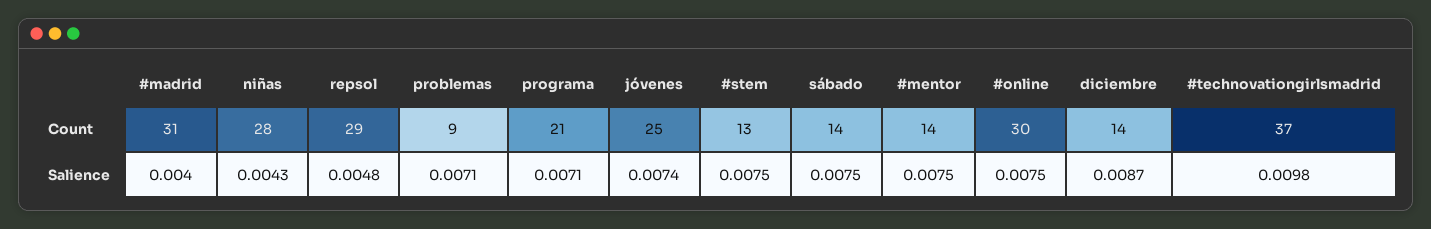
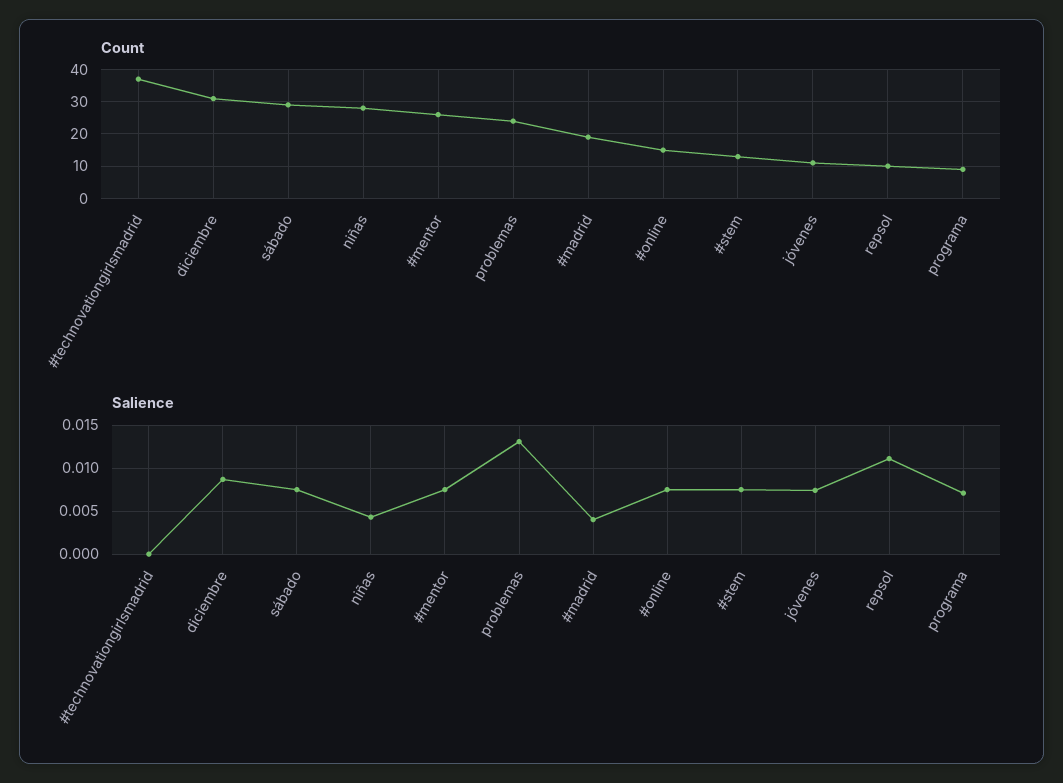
Count, #madrid: 31 -> 20
Count, repsol: 29 -> 10
Count, problemas: 9 -> 25
Count, programa: 21 -> 10
Count, jóvenes: 25 -> 10
Count, sábado: 14 -> 30
Count, #mentor: 14 -> 25
Count, #online: 30 -> 15
Count, diciembre: 14 -> 30
Salience, repsol: 0.0048 -> 0.011
Salience, problemas: 0.0071 -> 0.013
Salience, #technovationgirlsmadrid: 0.0098 -> 0

